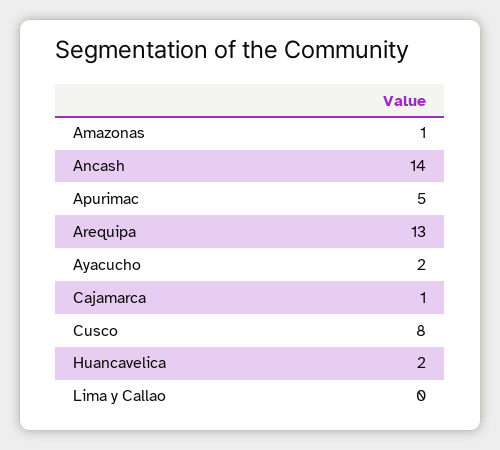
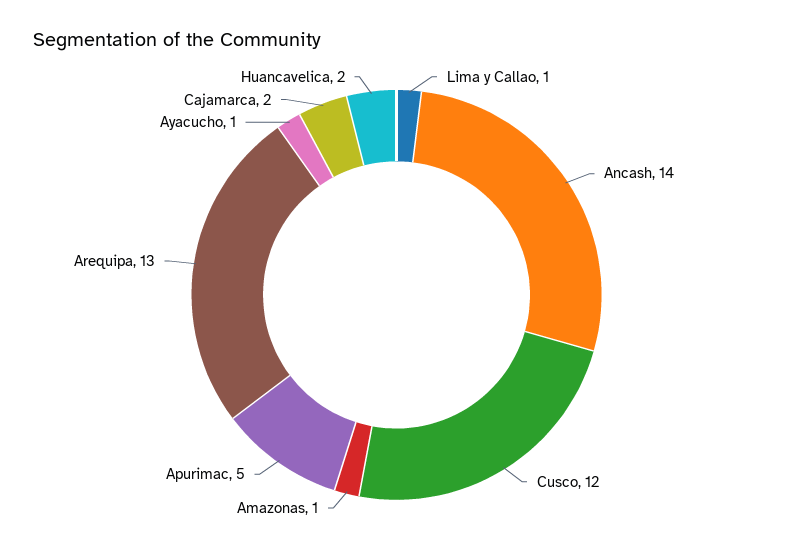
Ayacucho: 2 -> 1
Cajamarca: 1 -> 2
Cusco: 8 -> 12
Lima y Callao: 0 -> 1

